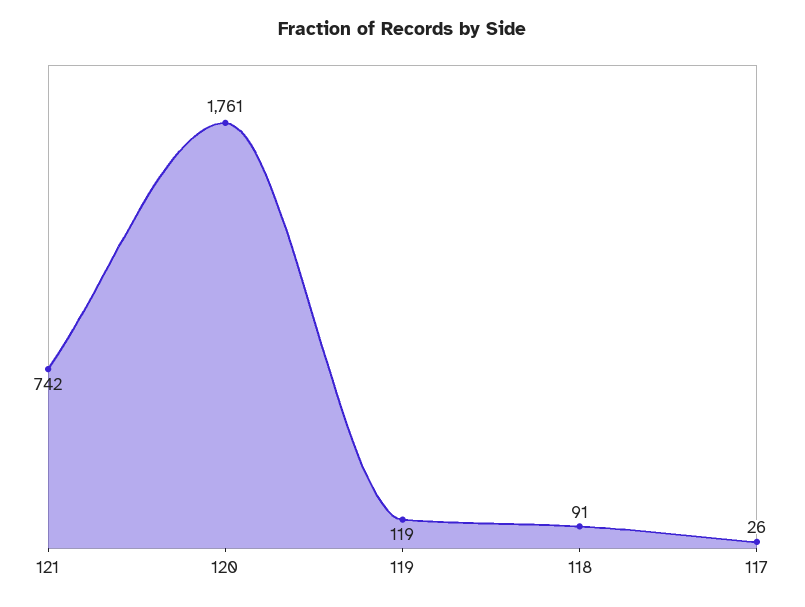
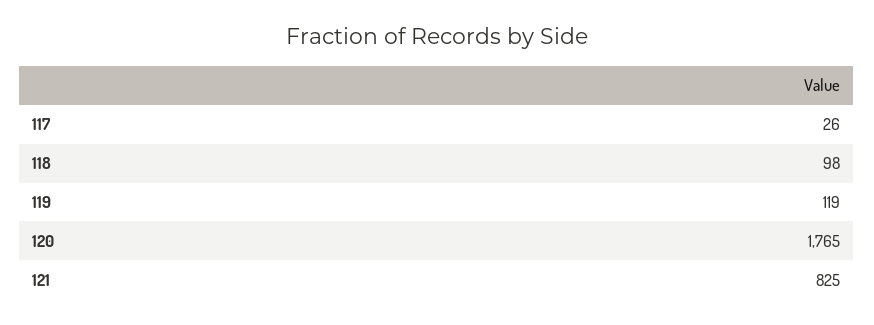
121: 742 -> 825
120: 1761 -> 1765
118: 91 -> 98

